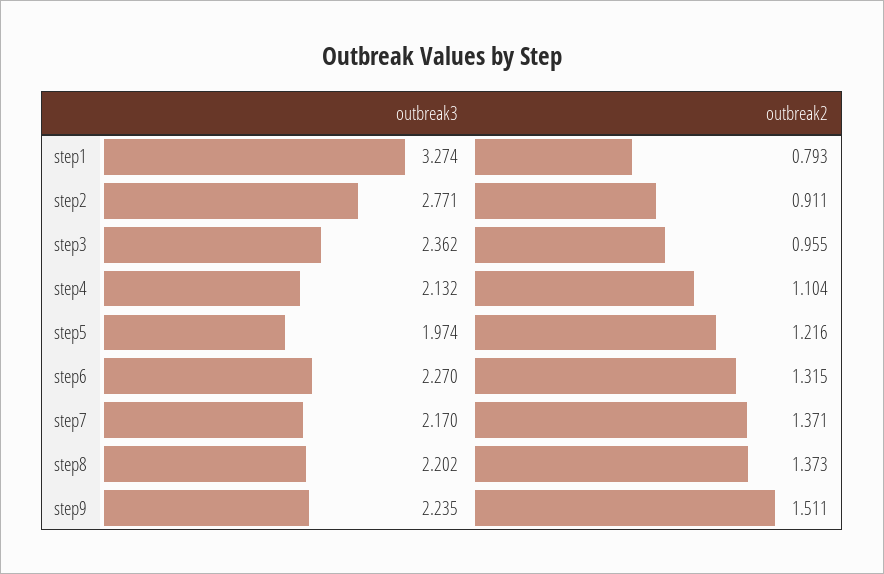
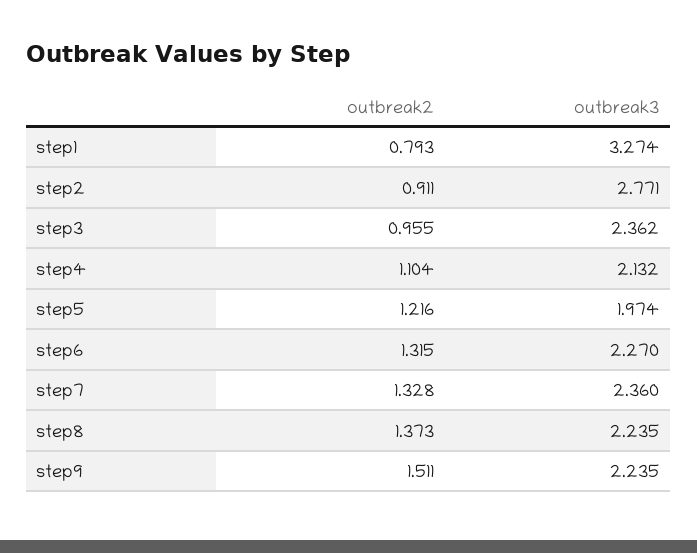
outbreak3, step7: 2.17 -> 2.36
outbreak2, step7: 1.371 -> 1.328
outbreak3, step8: 2.202 -> 2.235

